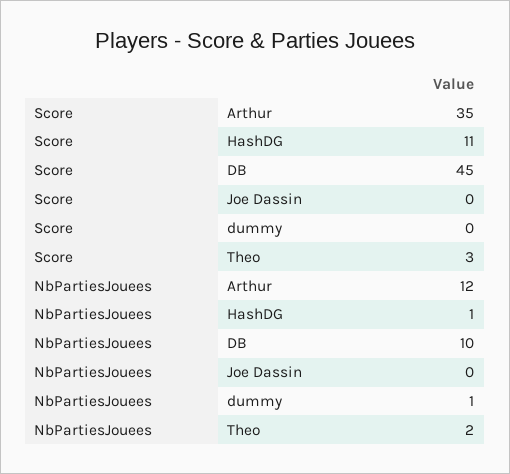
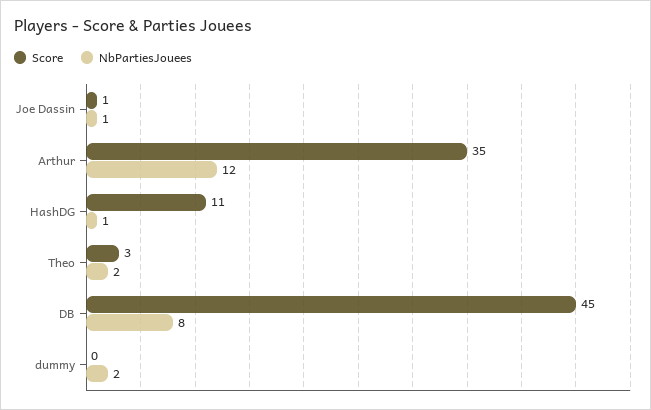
Score, Joe Dassin: 0 -> 1
NbPartiesJouees, DB: 10 -> 8
NbPartiesJouees, Joe Dassin: 0 -> 1
NbPartiesJouees, dummy: 1 -> 2

